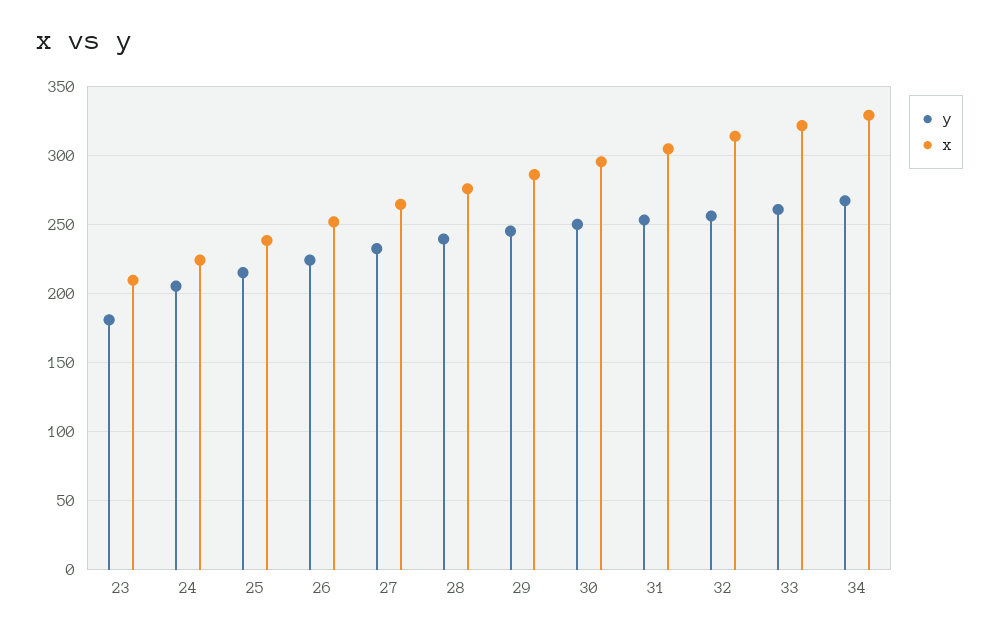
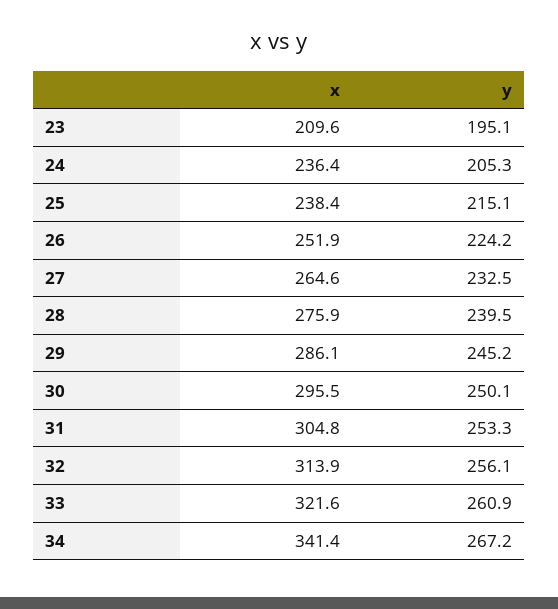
y, 23: 180 -> 195.1
x, 24: 225 -> 236.4
x, 34: 330 -> 341.4

